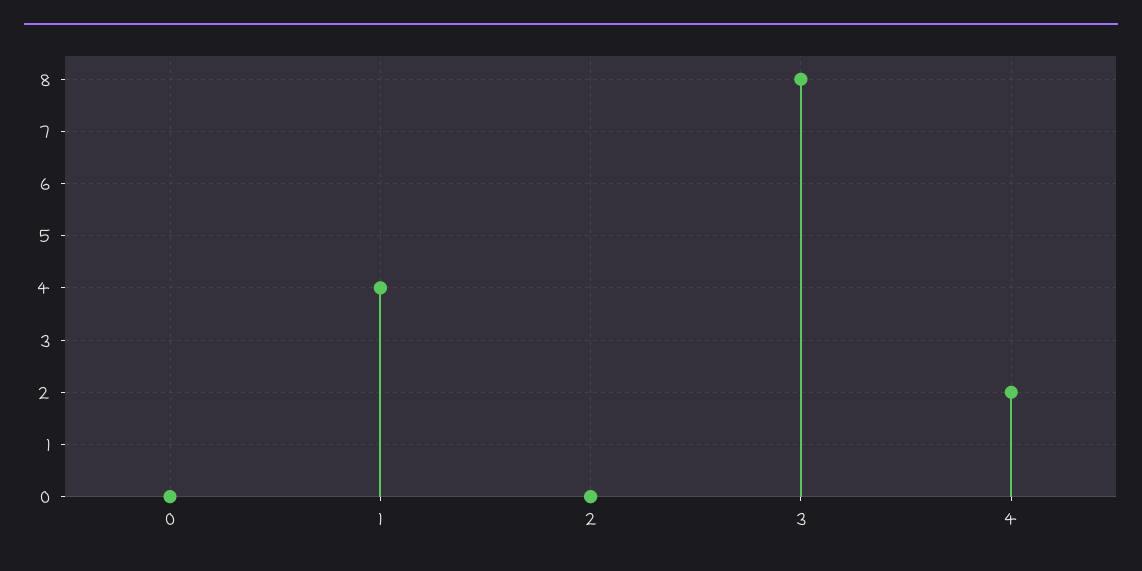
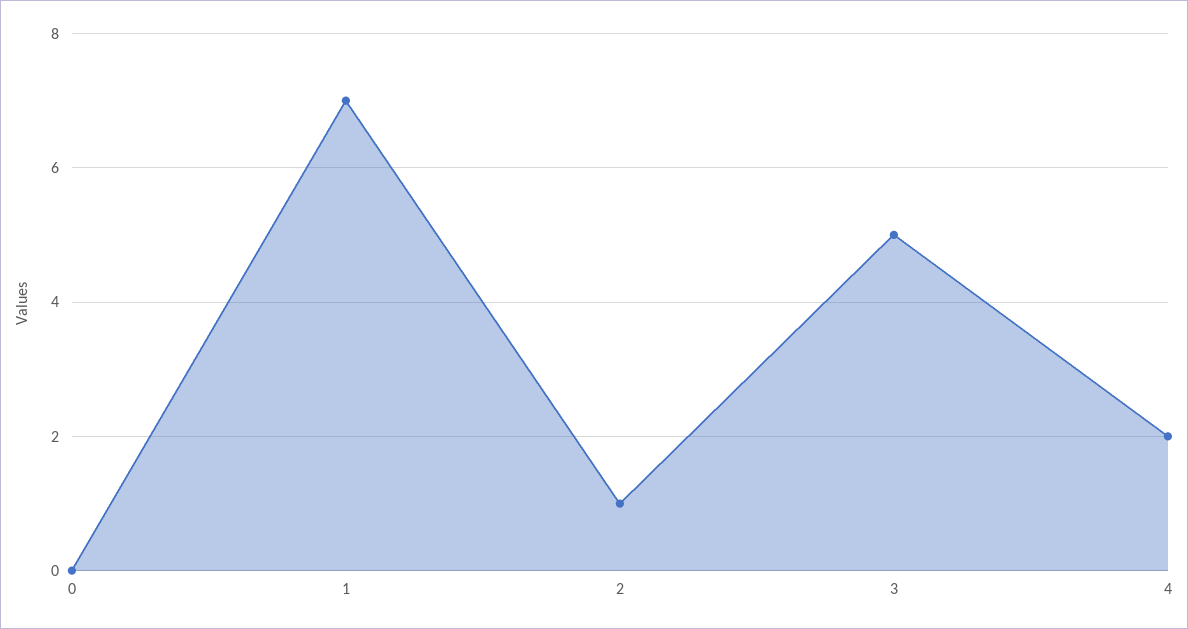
1: 4 -> 7
2: 0 -> 1
3: 8 -> 5

